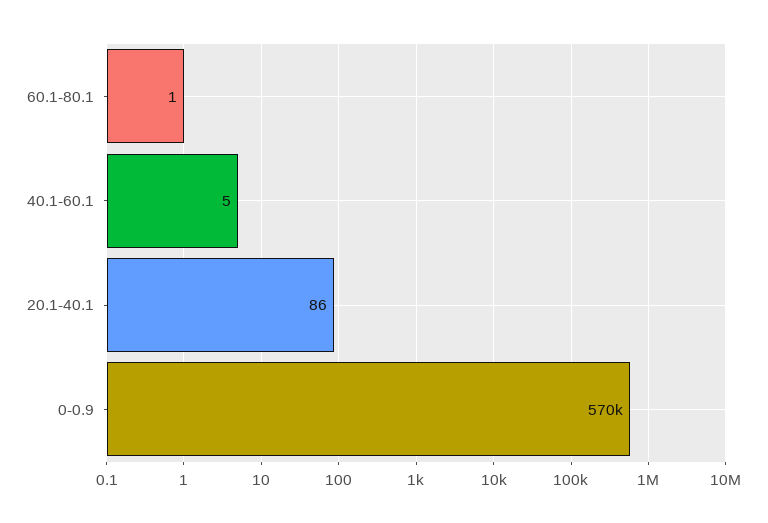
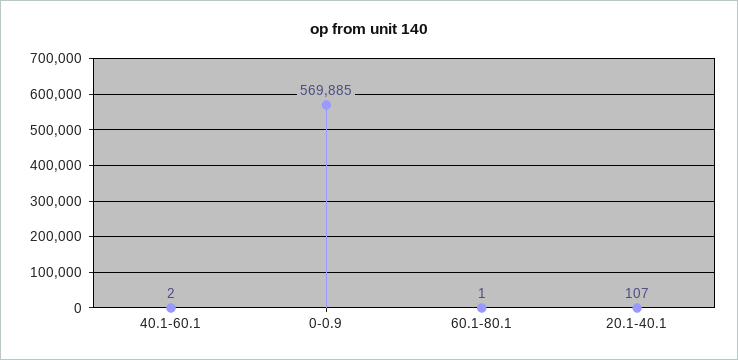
40.1-60.1: 5 -> 2
20.1-40.1: 86 -> 107

